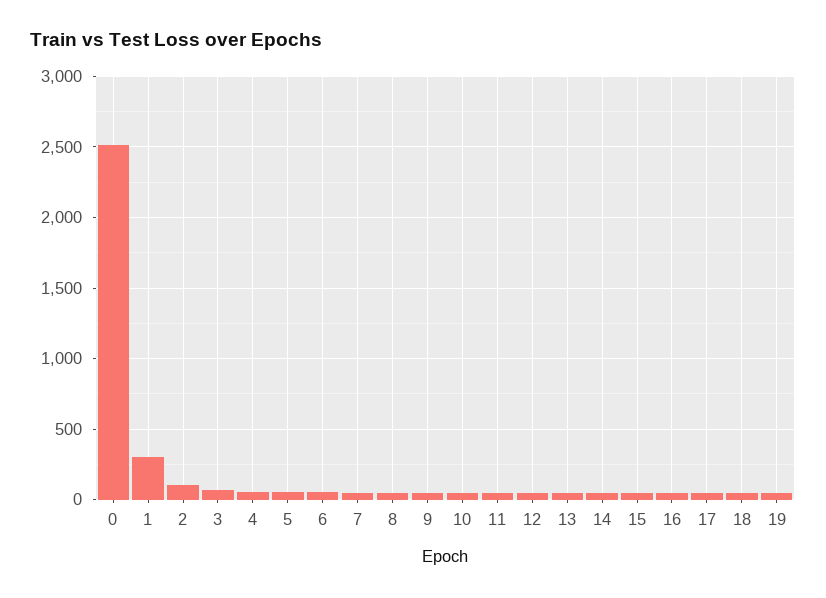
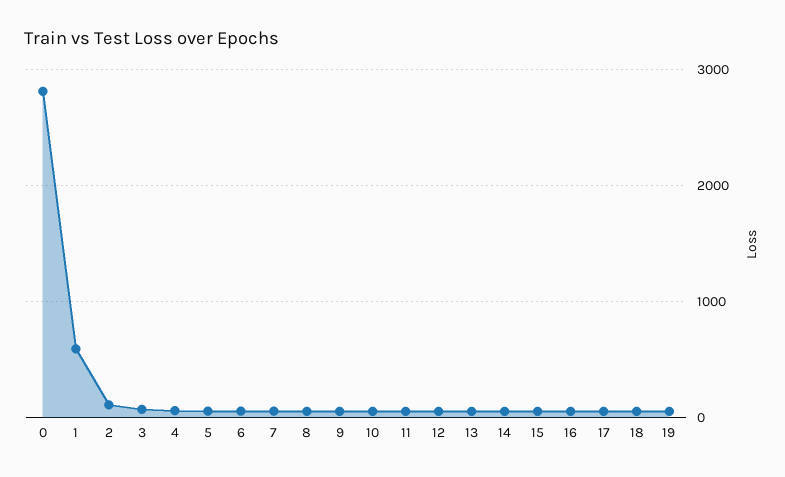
0: 2500 -> 2800
1: 300 -> 600

